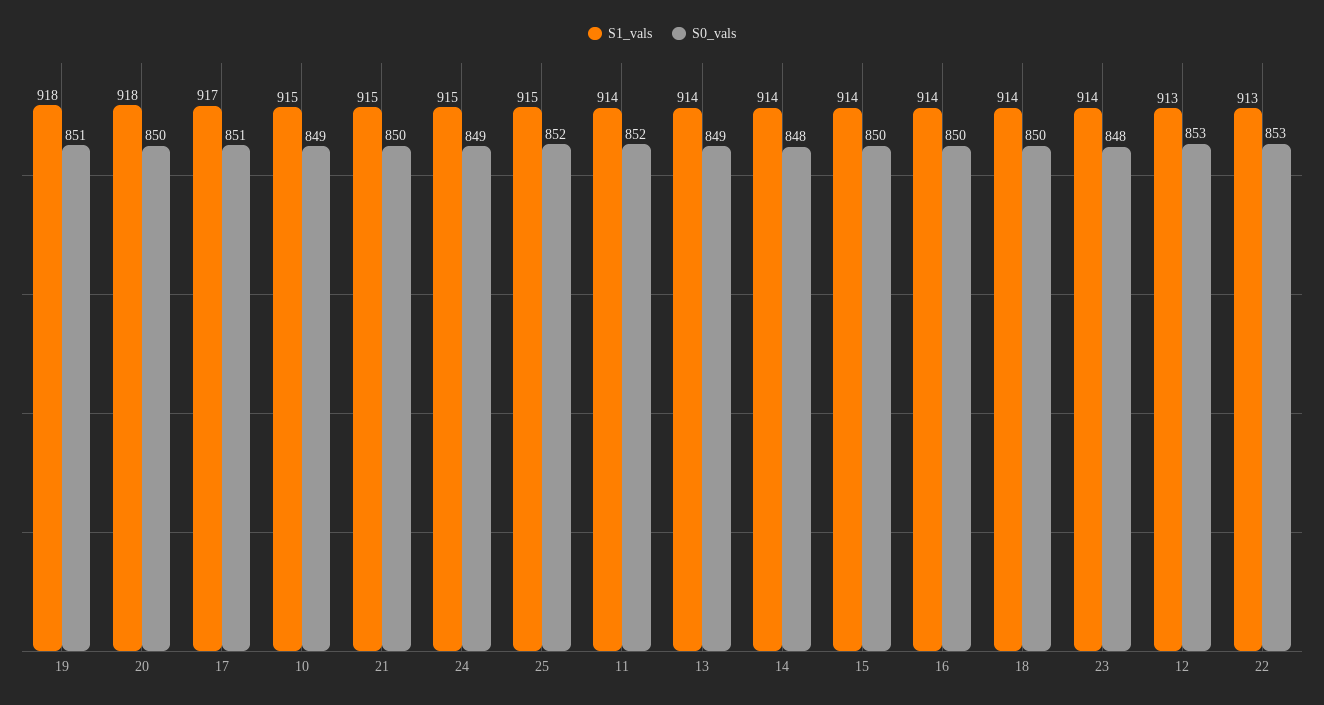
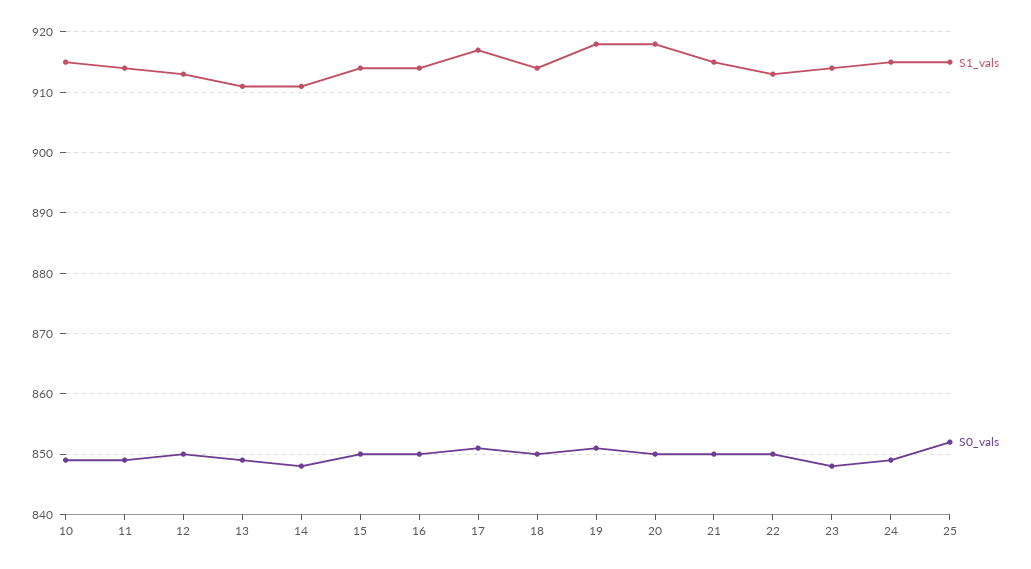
S0_vals, 11: 852 -> 849
S1_vals, 13: 914 -> 911
S1_vals, 14: 914 -> 911
S0_vals, 12: 853 -> 850
S0_vals, 22: 853 -> 850

